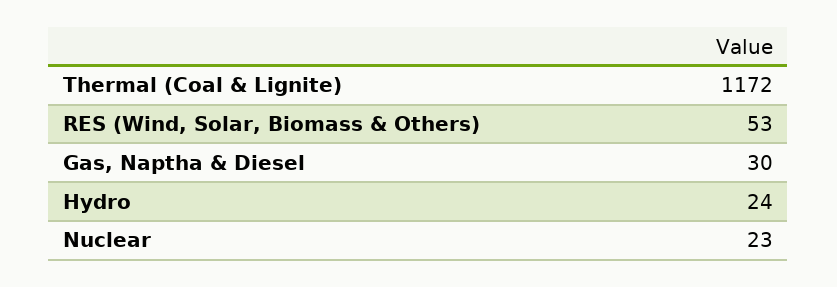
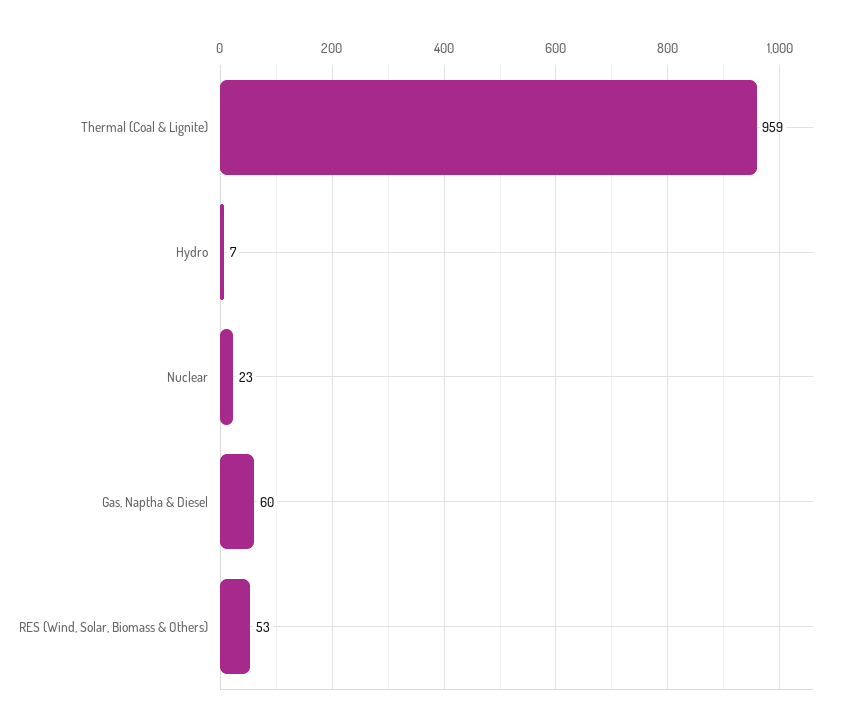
Thermal (Coal & Lignite): 1172 -> 959
Gas, Naptha & Diesel: 30 -> 60
Hydro: 24 -> 7

